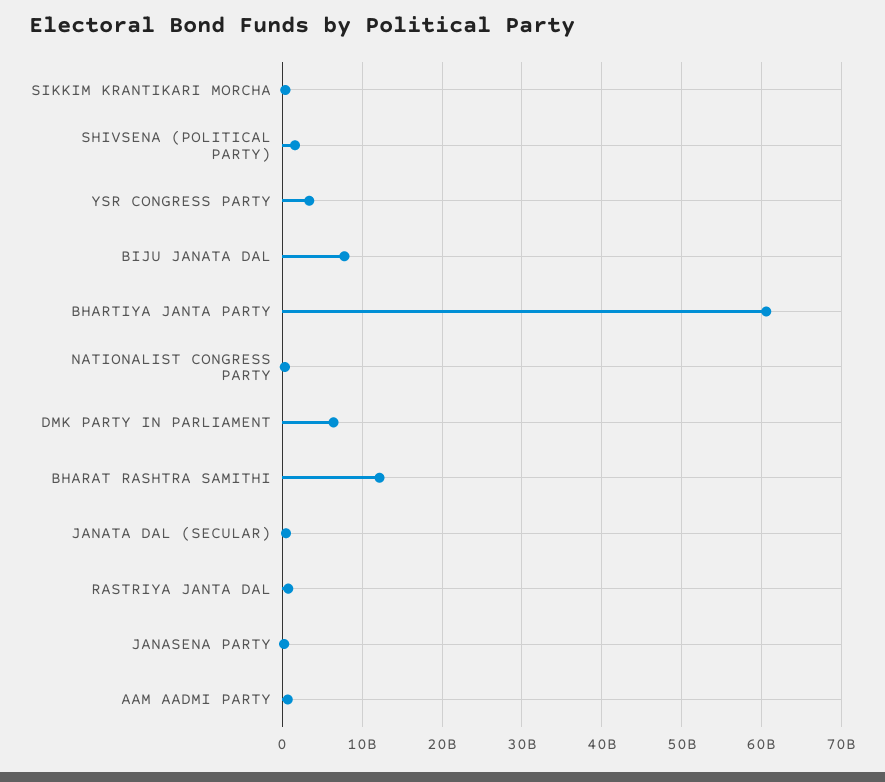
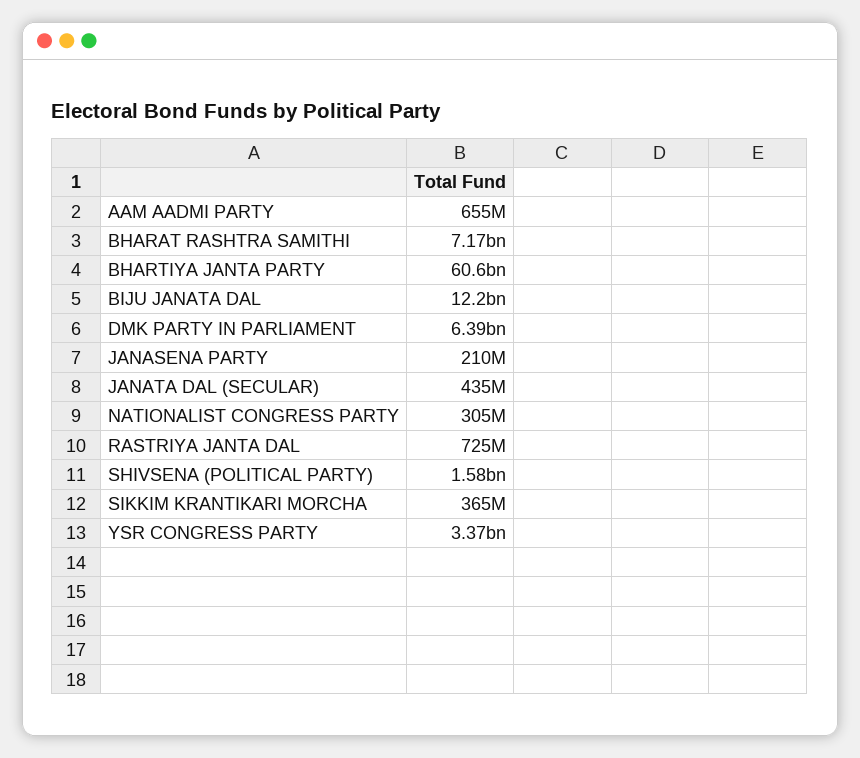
BIJU JANATA DAL: 8000000000 -> 12200000000
BHARAT RASHTRA SAMITHI: 12000000000 -> 7170000000

